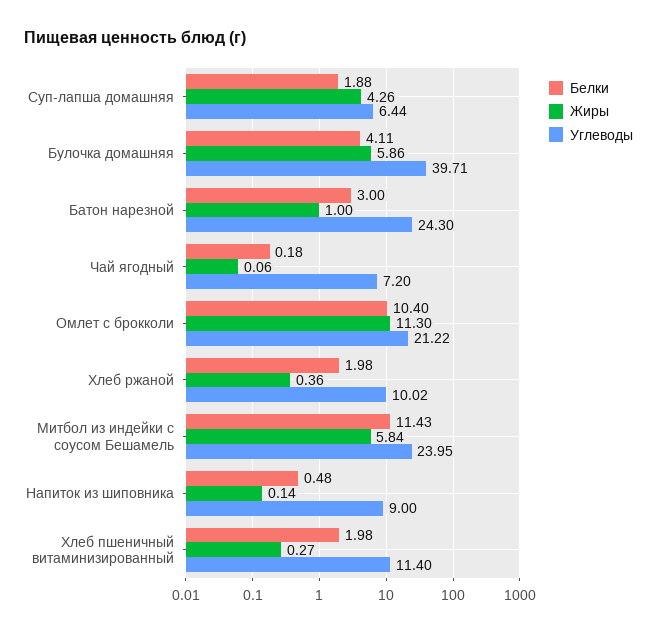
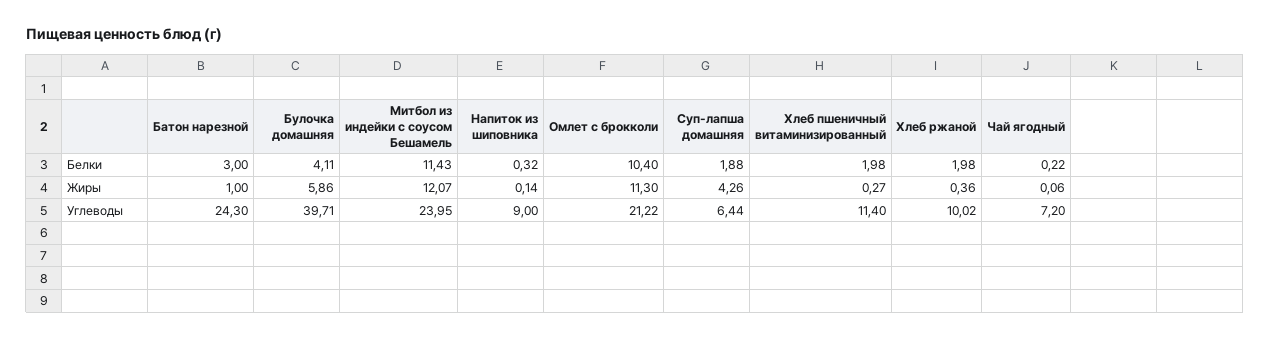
Белки, Чай ягодный: 0.18 -> 0.22
Жиры, Митбол из индейки с соусом Бешамель: 5.84 -> 12.07
Белки, Напиток из шиповника: 0.48 -> 0.32

